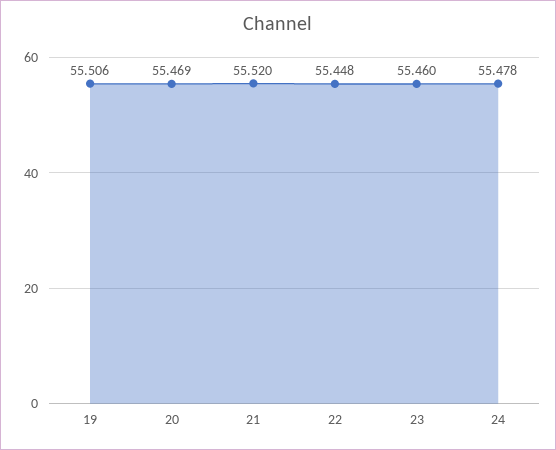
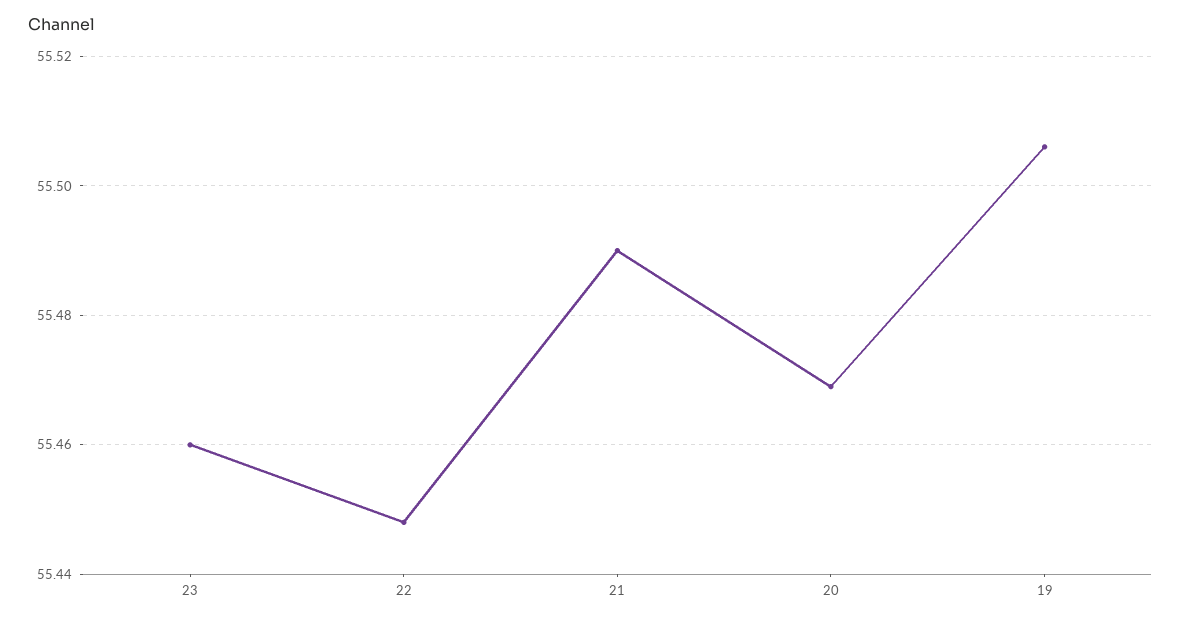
21: 55.52 -> 55.49
24: 55.478 -> none

